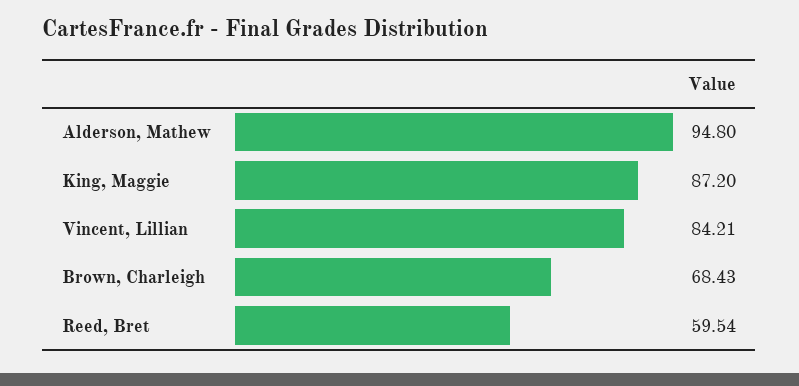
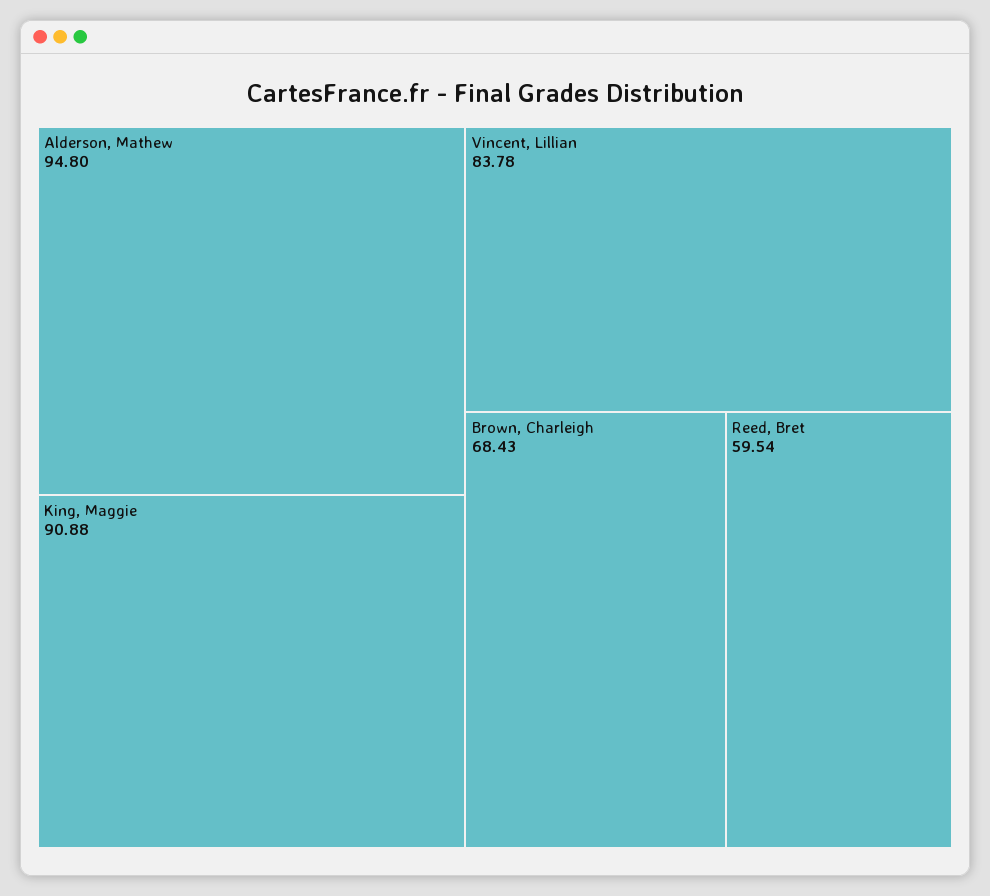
King, Maggie: 87.2 -> 90.88
Vincent, Lillian: 84.21 -> 83.78

